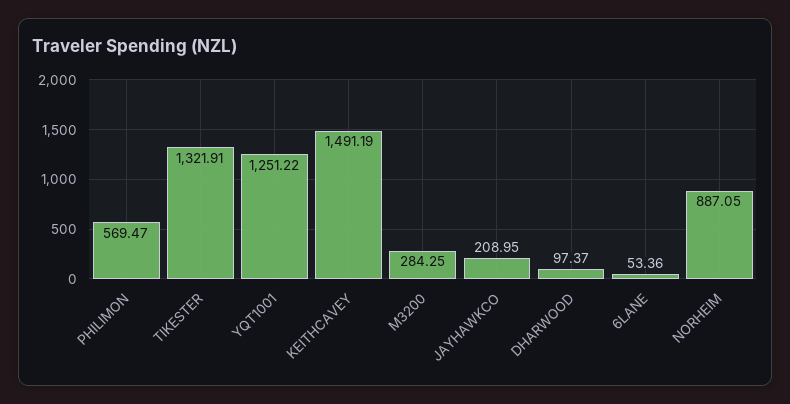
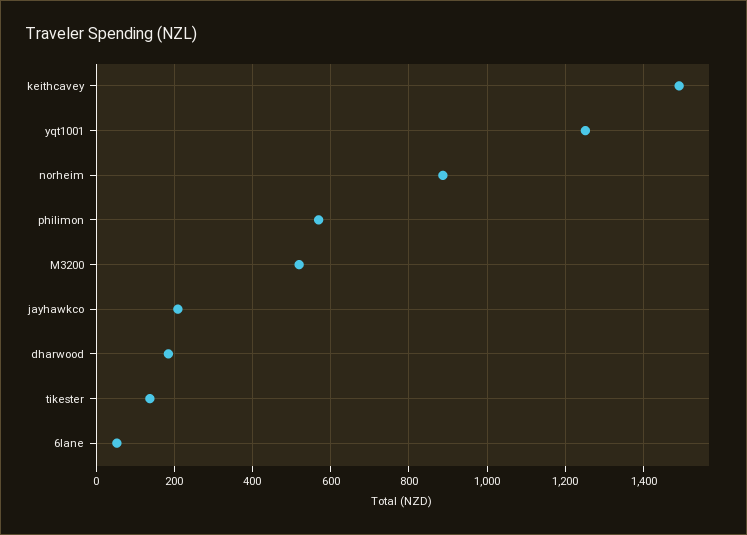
TIKESTER: 1321.91 -> 140
M3200: 284.25 -> 520
DHARWOOD: 97.37 -> 180

